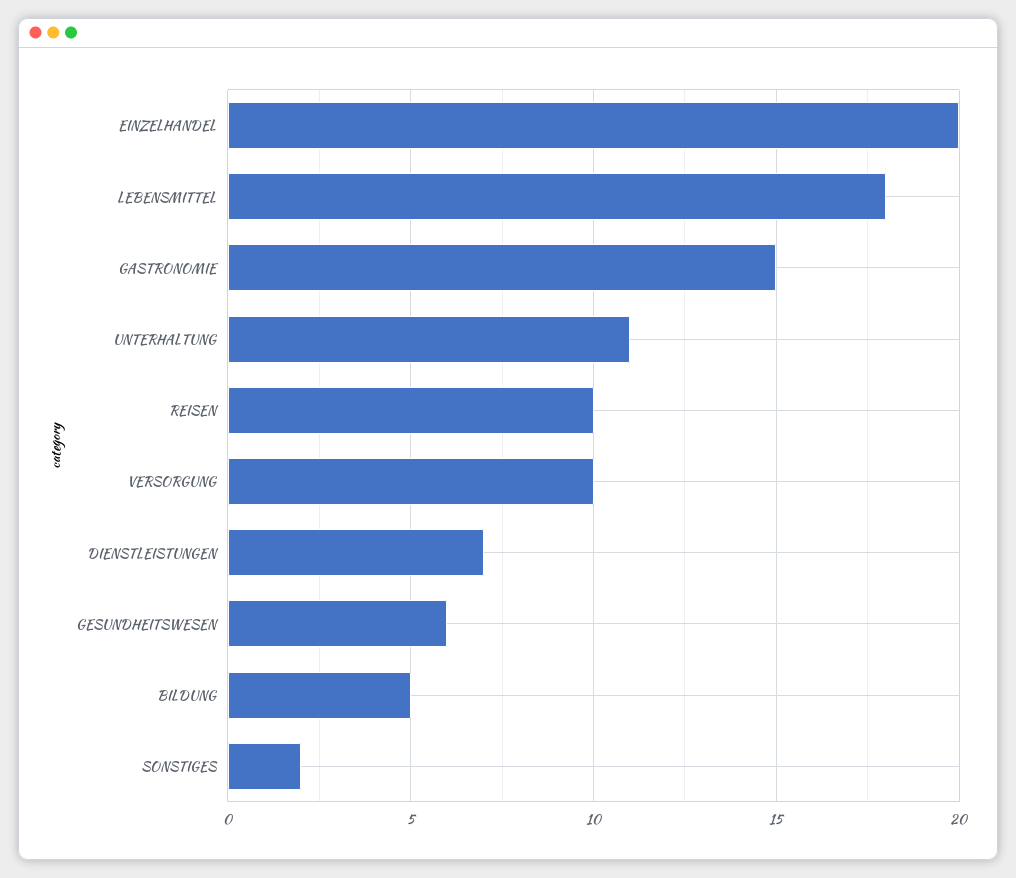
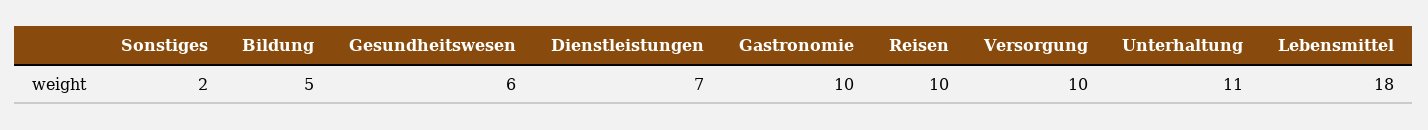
EINZELHANDEL: 20 -> none
GASTRONOMIE: 15 -> 10

